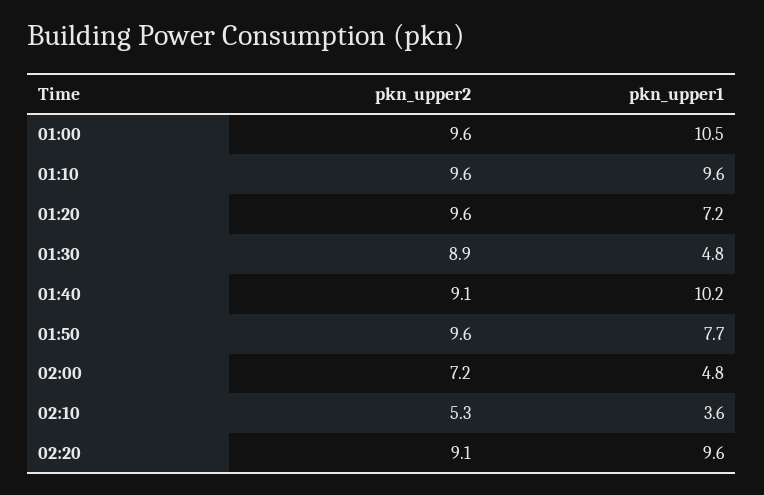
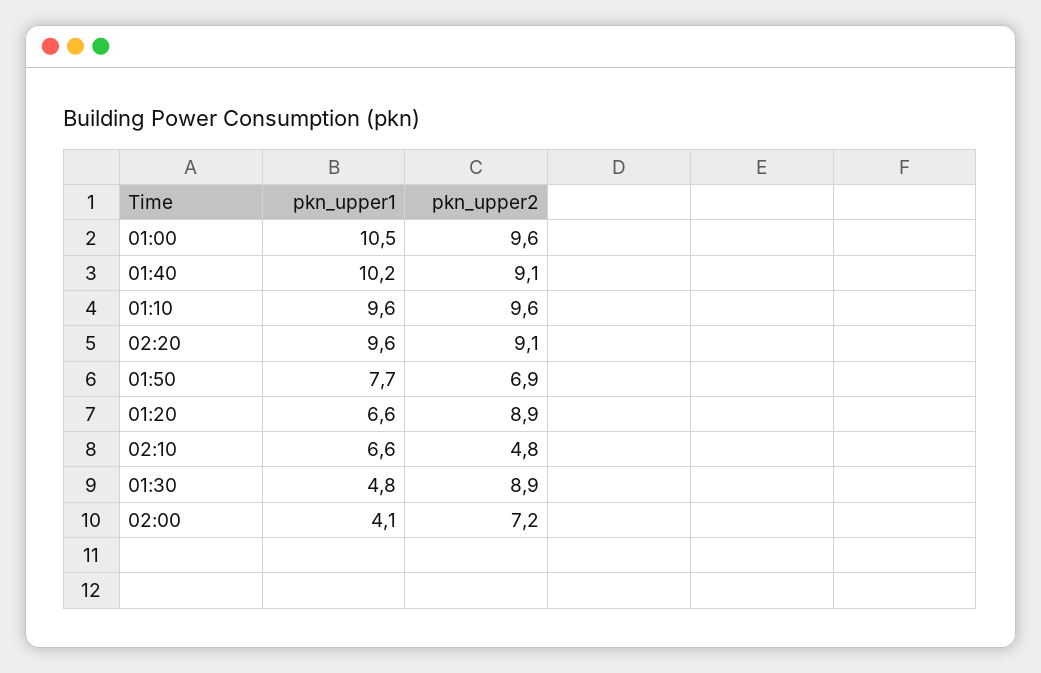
pkn_upper2, 01:20: 9.6 -> 8.9
pkn_upper1, 01:20: 7.2 -> 6.6
pkn_upper2, 01:50: 9.6 -> 6.9
pkn_upper1, 02:00: 4.8 -> 4.1
pkn_upper2, 02:10: 5.3 -> 4.8
pkn_upper1, 02:10: 3.6 -> 6.6

